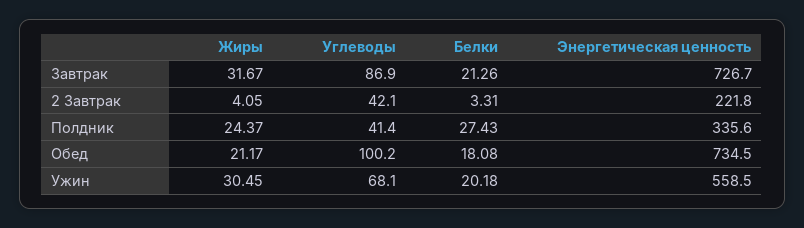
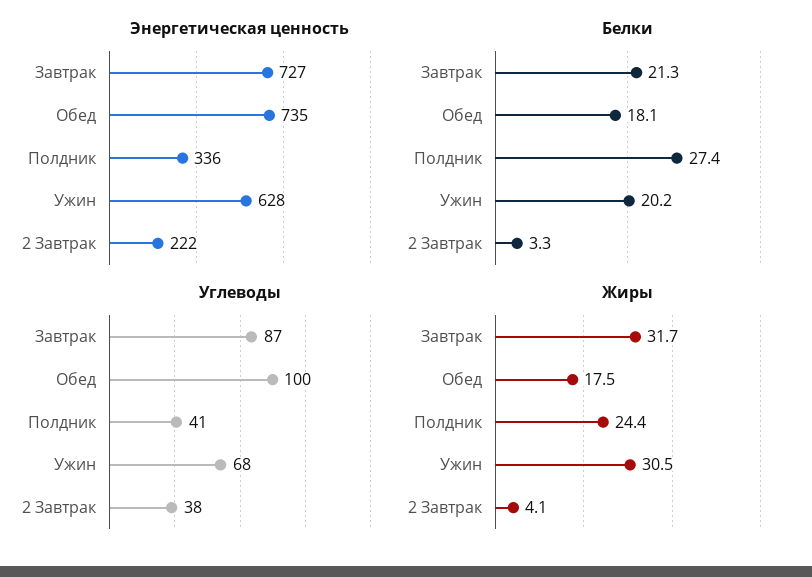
Углеводы, 2 Завтрак: 42.1 -> 38
Жиры, Обед: 21.17 -> 17.5
Энергетическая ценность, Ужин: 558.5 -> 628

